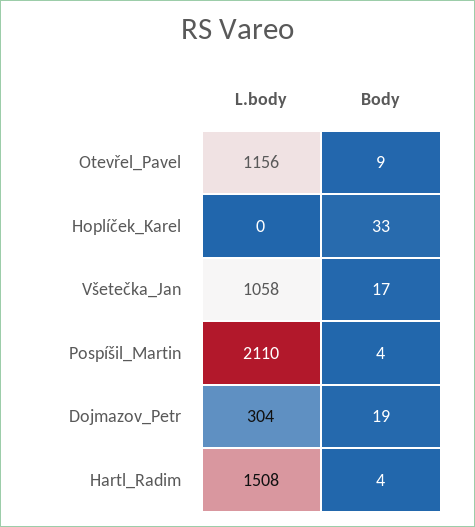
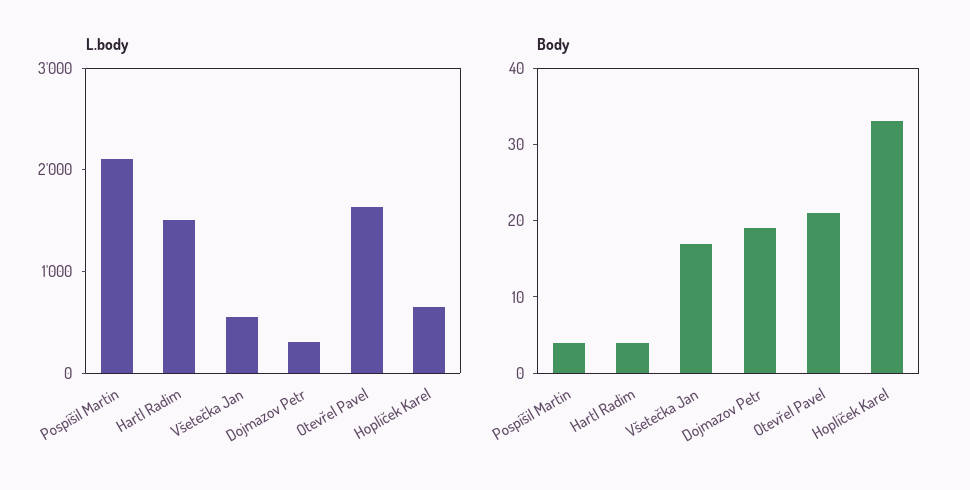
L.body, Otevřel_Pavel: 1156 -> 1600
Body, Otevřel_Pavel: 9 -> 20
L.body, Hoplíček_Karel: 0 -> 600
L.body, Všetečka_Jan: 1058 -> 600

